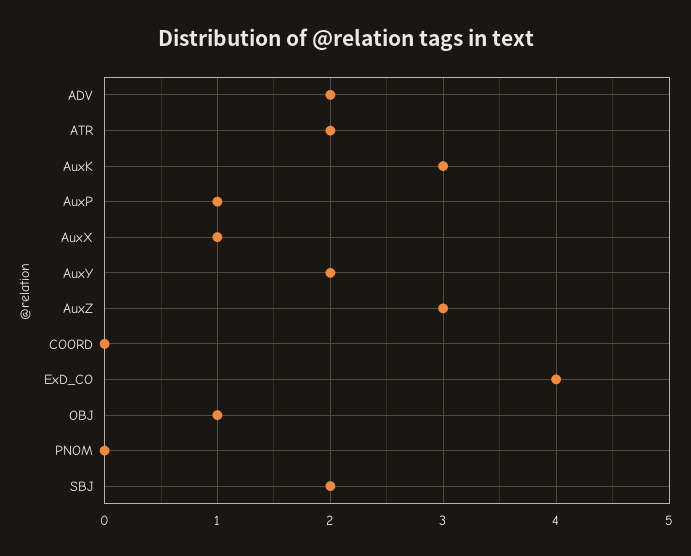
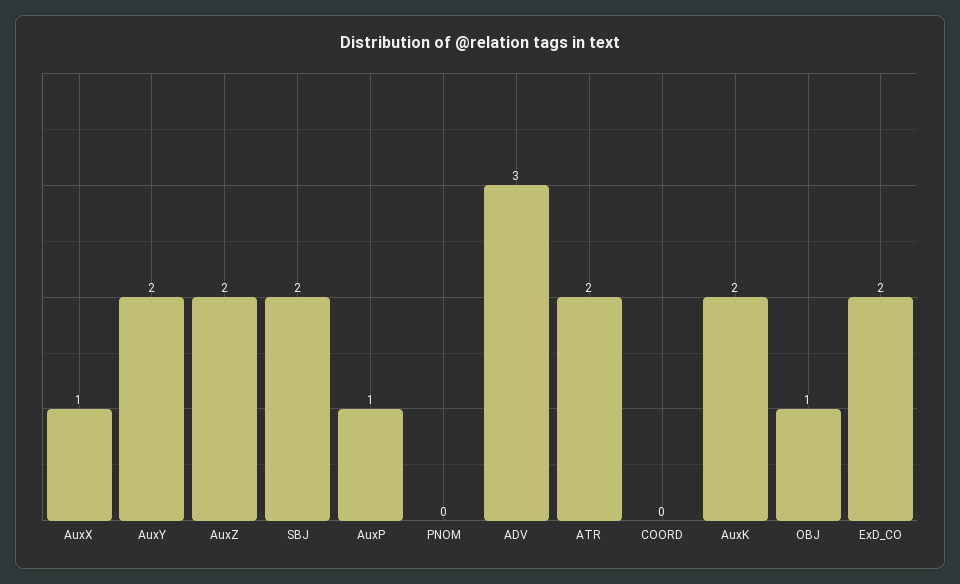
ADV: 2 -> 3
AuxK: 3 -> 2
AuxZ: 3 -> 2
ExD_CO: 4 -> 2

